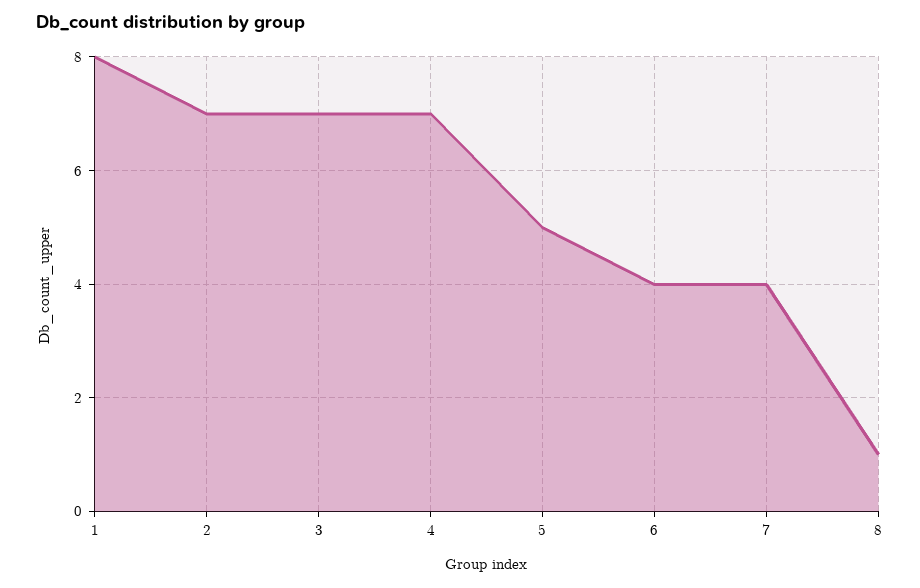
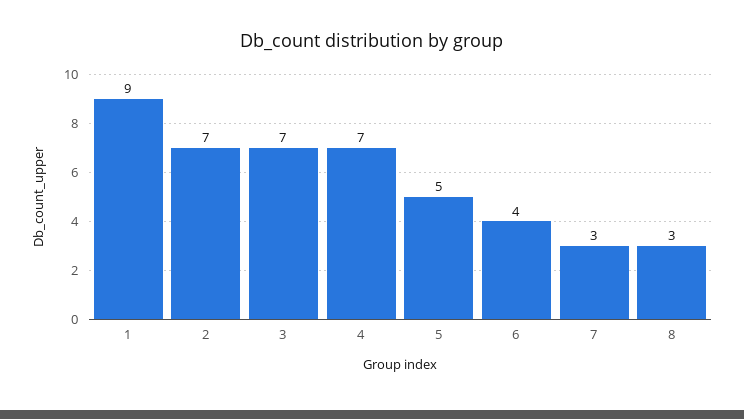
1: 8 -> 9
7: 4 -> 3
8: 1 -> 3

